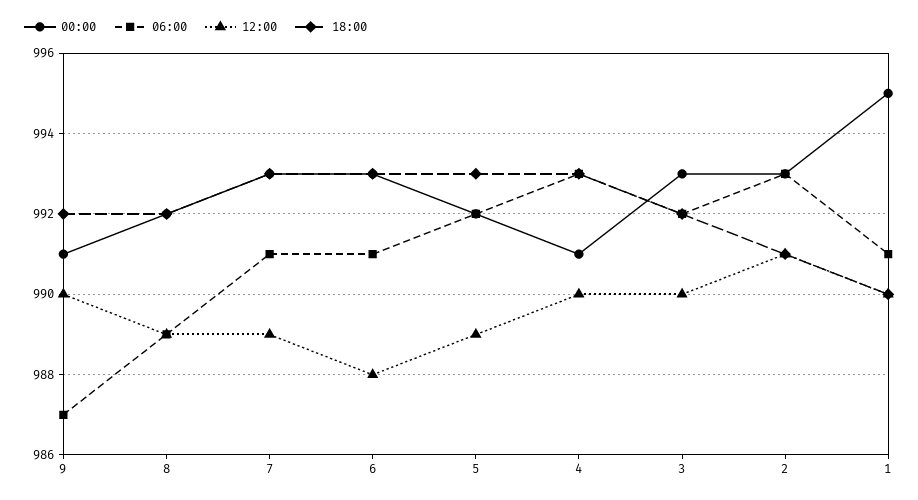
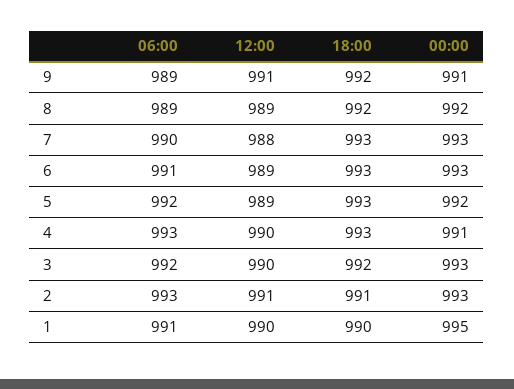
06:00, 9: 987 -> 989
12:00, 9: 990 -> 991
06:00, 7: 991 -> 990
12:00, 7: 989 -> 988
12:00, 6: 988 -> 989

